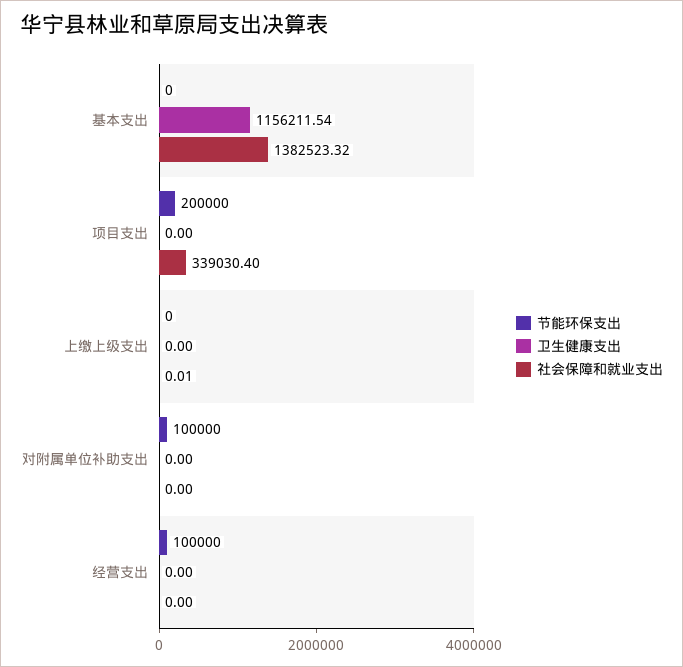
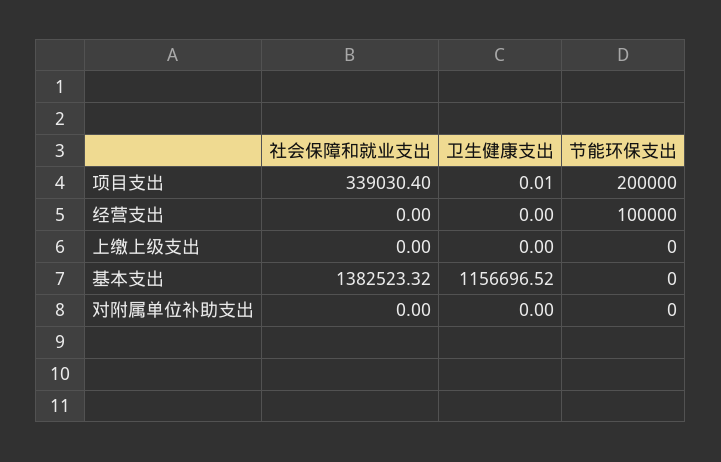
卫生健康支出, 基本支出: 1156211.54 -> 1156696.52
卫生健康支出, 项目支出: 0 -> 0.01
社会保障和就业支出, 上缴上级支出: 0.01 -> 0
节能环保支出, 对附属单位补助支出: 100000 -> 0

